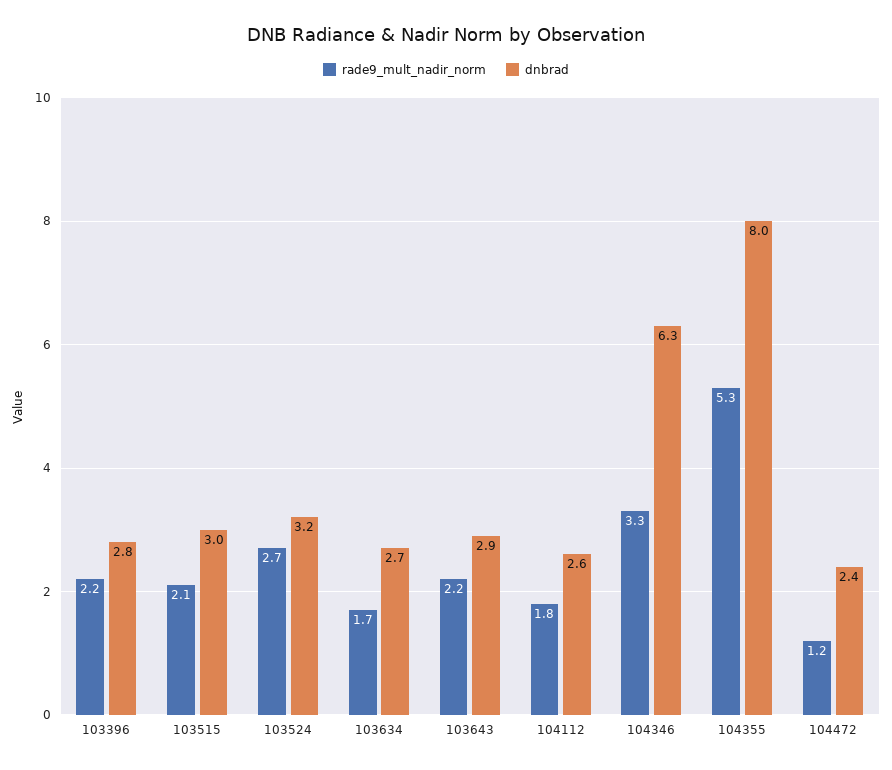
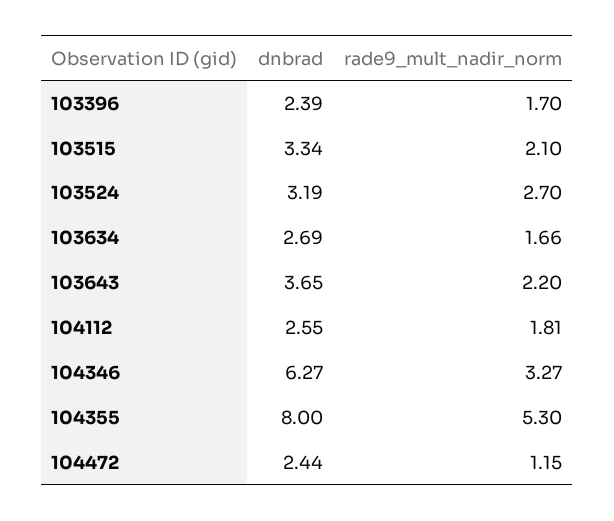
rade9_mult_nadir_norm, 103396: 2.2 -> 1.7
dnbrad, 103396: 2.8 -> 2.39
dnbrad, 103515: 3 -> 3.34
dnbrad, 103643: 2.9 -> 3.65

